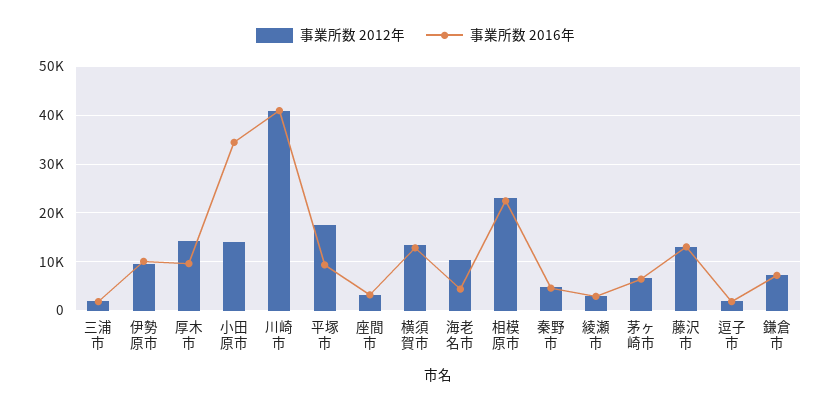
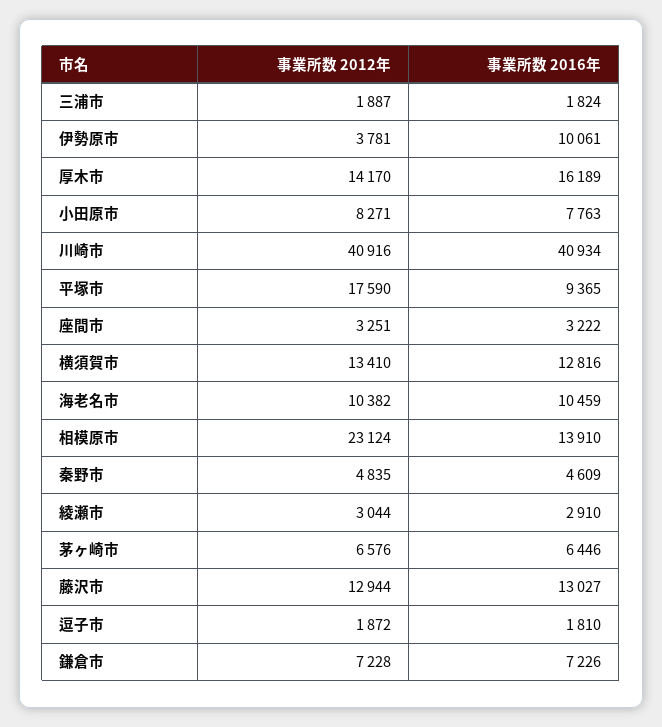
事業所数 2012年, 伊勢原市: 10000 -> 3781
事業所数 2016年, 厚木市: 10000 -> 16189
事業所数 2012年, 小田原市: 14000 -> 8271
事業所数 2016年, 小田原市: 34000 -> 7763
事業所数 2016年, 海老名市: 4000 -> 10459
事業所数 2016年, 相模原市: 22000 -> 13910

